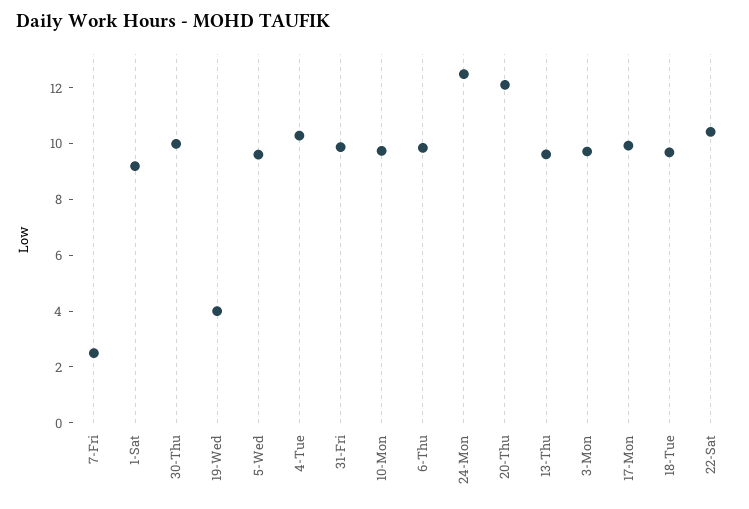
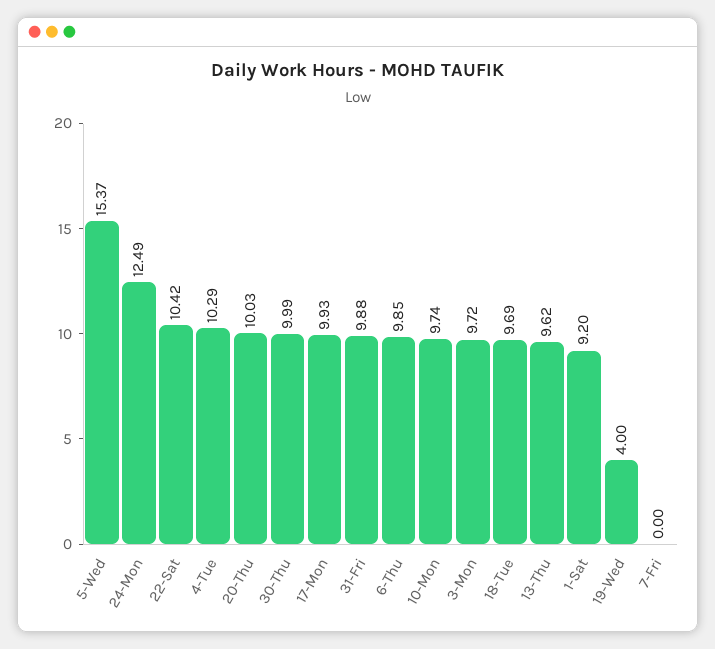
7-Fri: 2.5 -> 0
5-Wed: 9.5 -> 15.37
20-Thu: 12 -> 10.03

